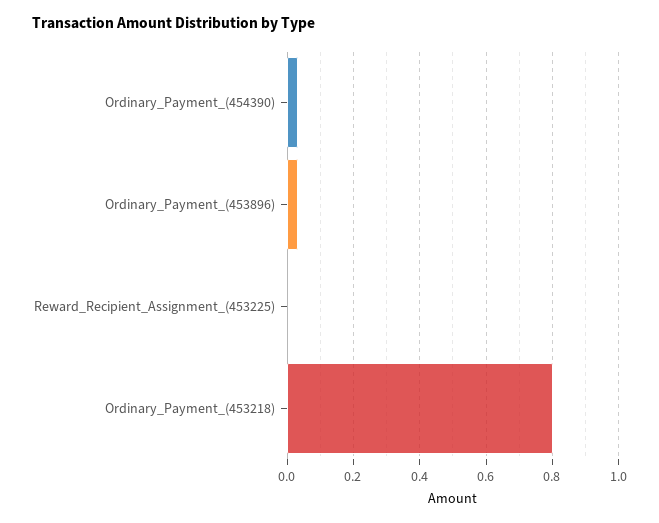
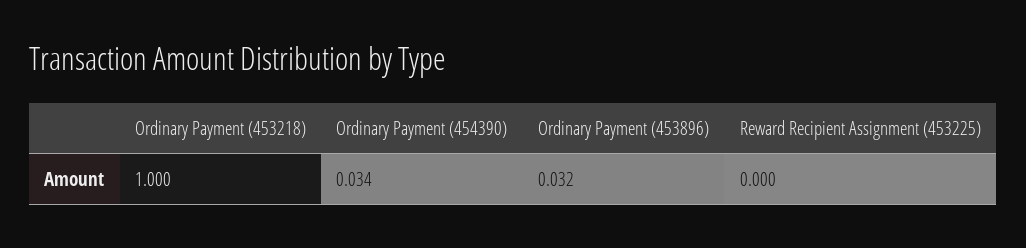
Ordinary_Payment_(453218): 0.8 -> 1

